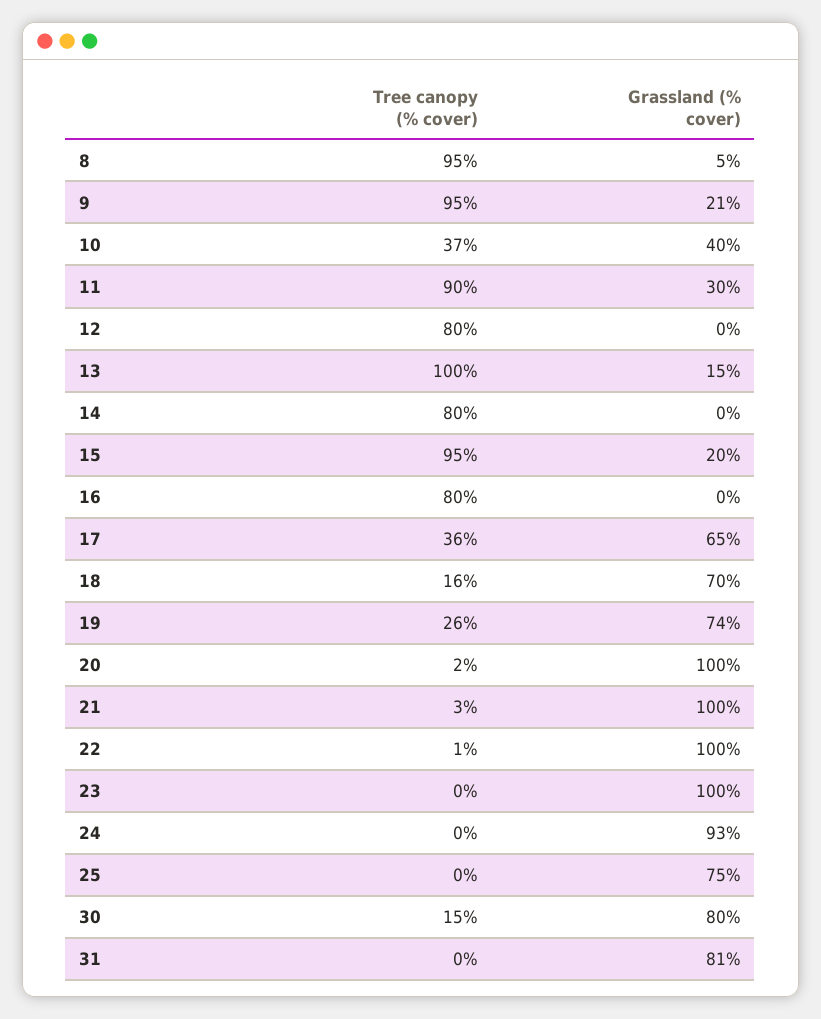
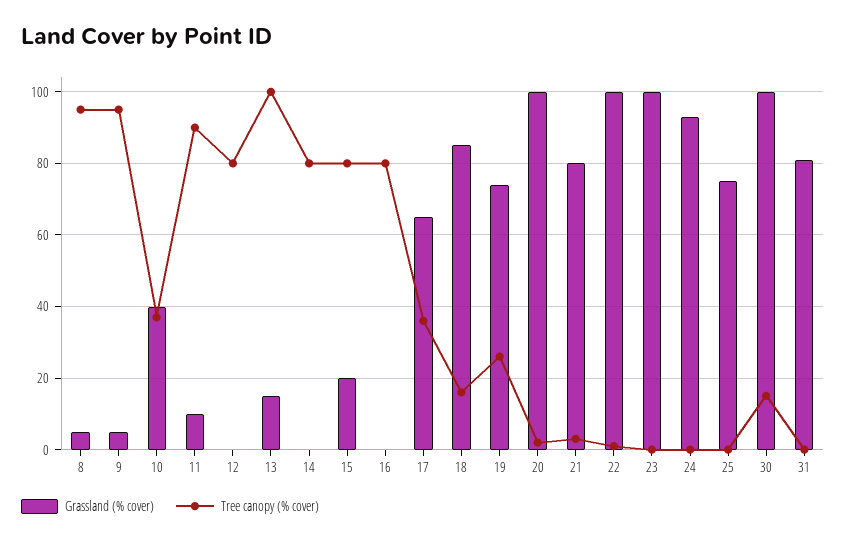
Grassland (% cover), 9: 21 -> 5
Grassland (% cover), 11: 30 -> 10
Tree canopy (% cover), 15: 95 -> 80
Grassland (% cover), 18: 70 -> 85
Grassland (% cover), 21: 100 -> 80
Grassland (% cover), 30: 80 -> 100

